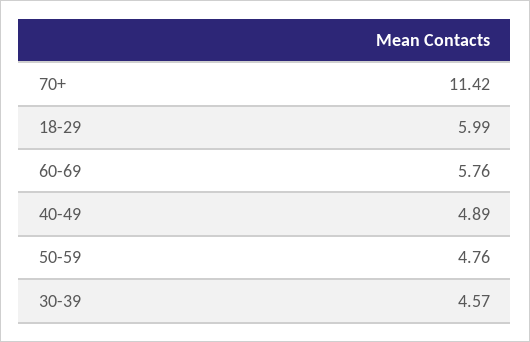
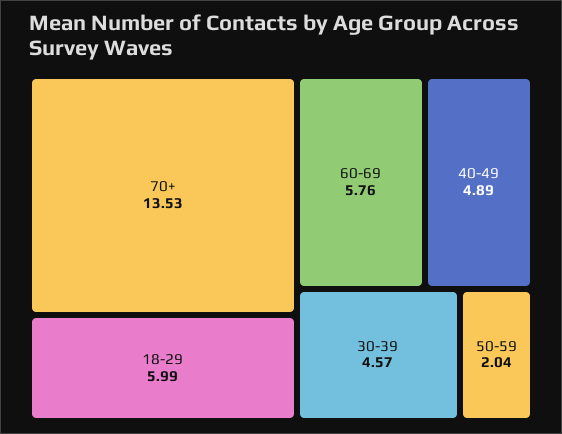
70+: 11.42 -> 13.53
50-59: 4.76 -> 2.04

